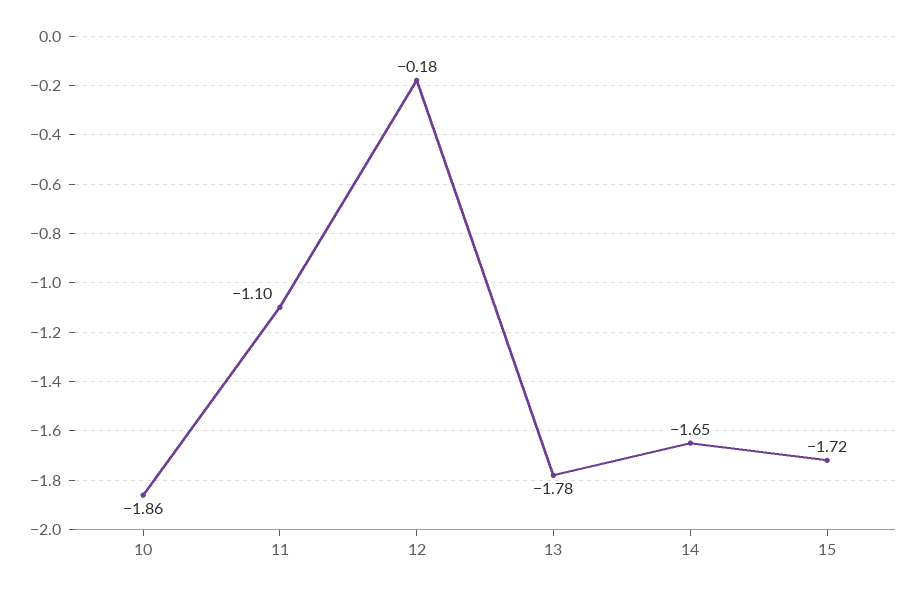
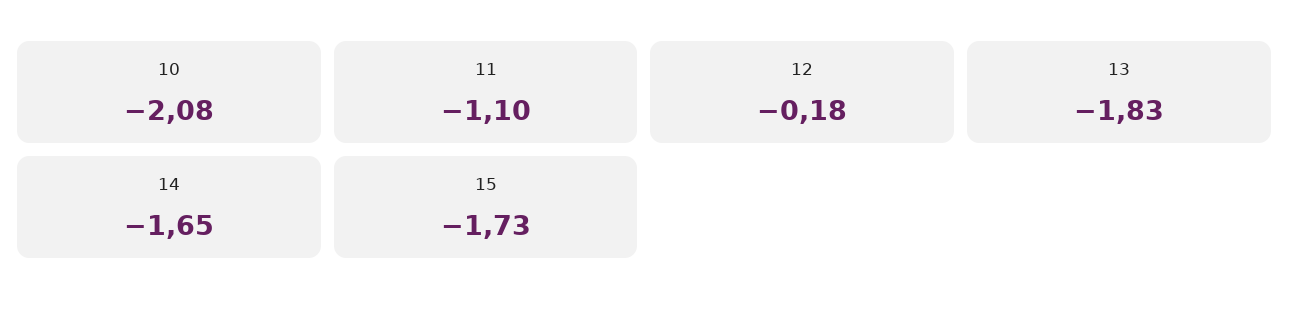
10: -1.86 -> -2.08
13: -1.78 -> -1.83
15: -1.72 -> -1.73

